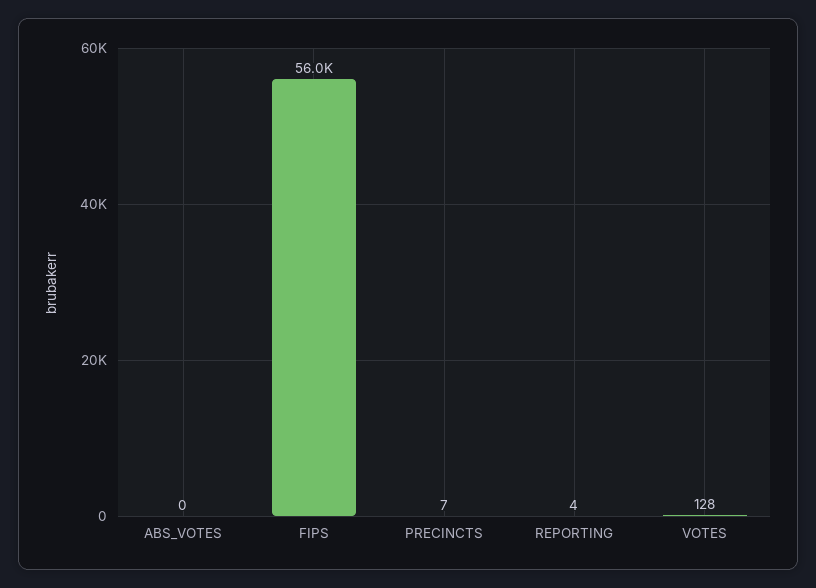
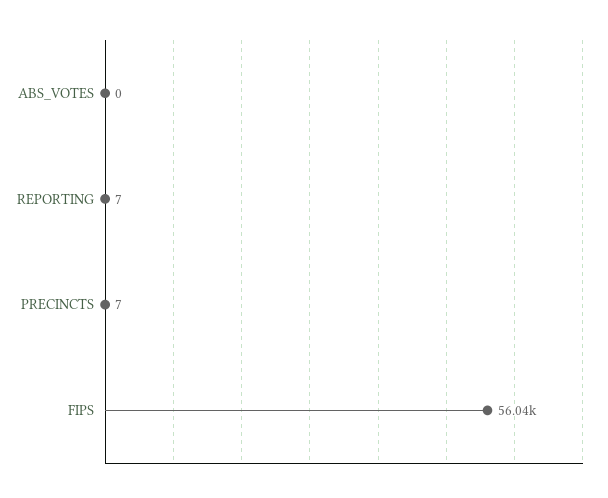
REPORTING: 4 -> 7
VOTES: 128 -> none

